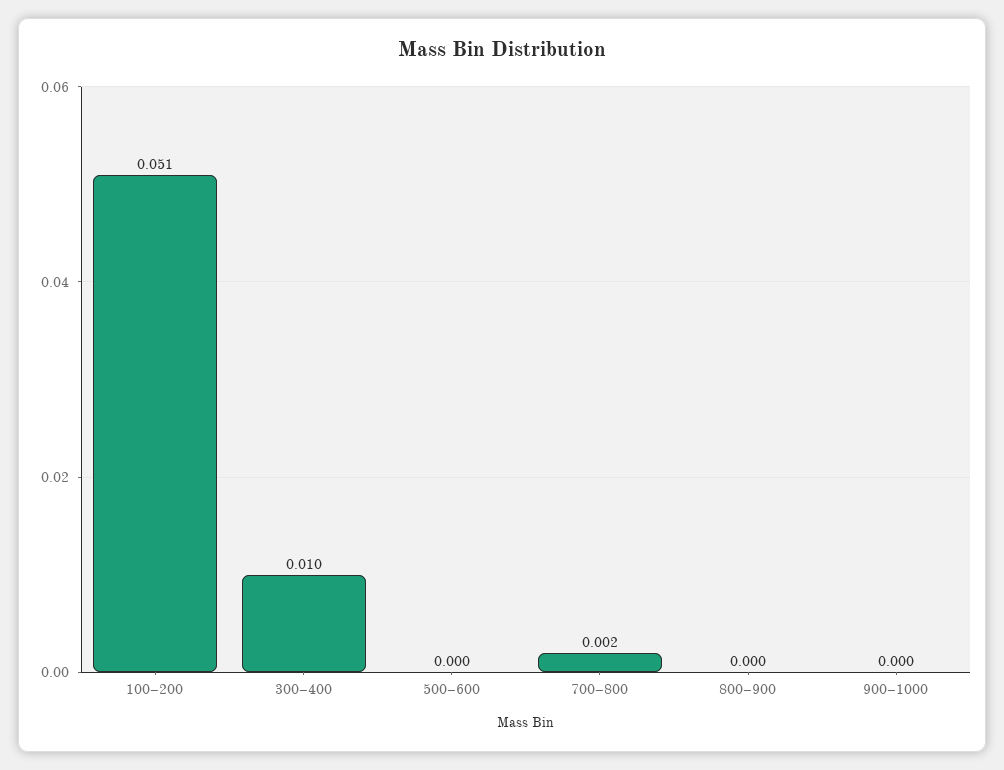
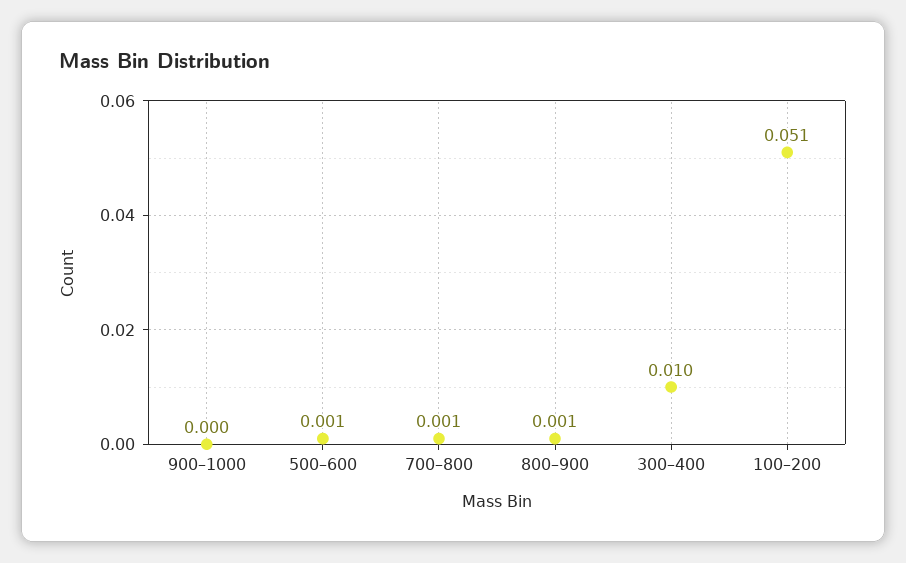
500–600: 0 -> 0.001
700–800: 0.002 -> 0.001
800–900: 0 -> 0.001

